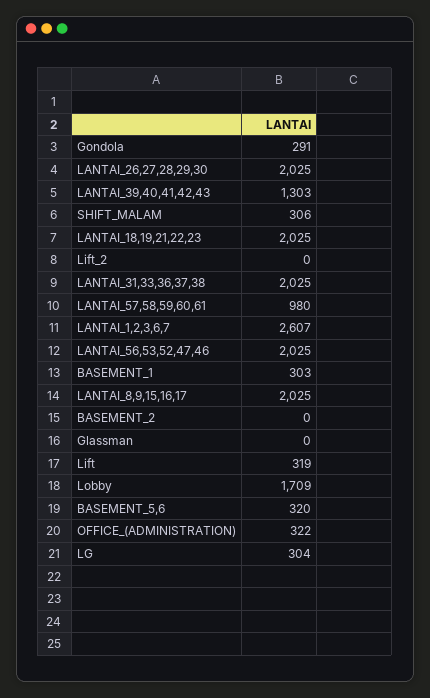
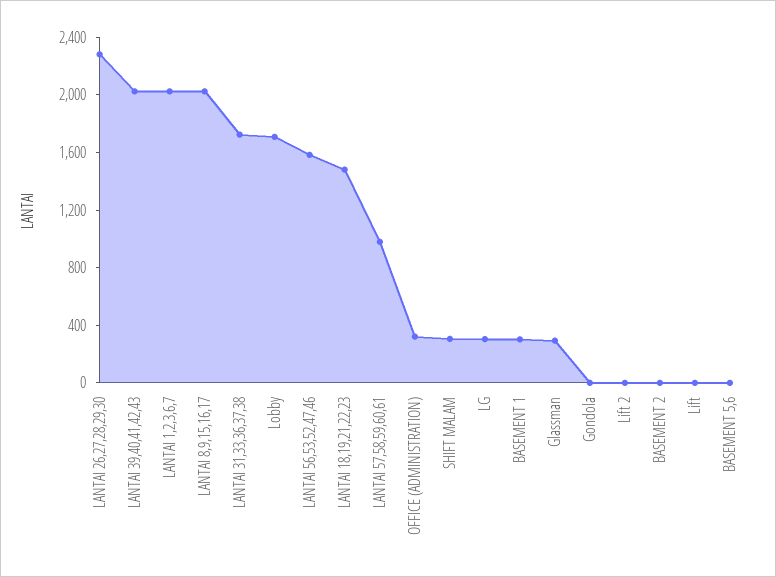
Gondola: 291 -> 0
LANTAI_26,27,28,29,30: 2025 -> 2300
LANTAI_39,40,41,42,43: 1303 -> 2000
LANTAI_18,19,21,22,23: 2025 -> 1500
LANTAI_31,33,36,37,38: 2025 -> 1700
LANTAI_1,2,3,6,7: 2607 -> 2000
LANTAI_56,53,52,47,46: 2025 -> 1600
Glassman: 0 -> 300
Lift: 319 -> 0
BASEMENT_5,6: 320 -> 0

